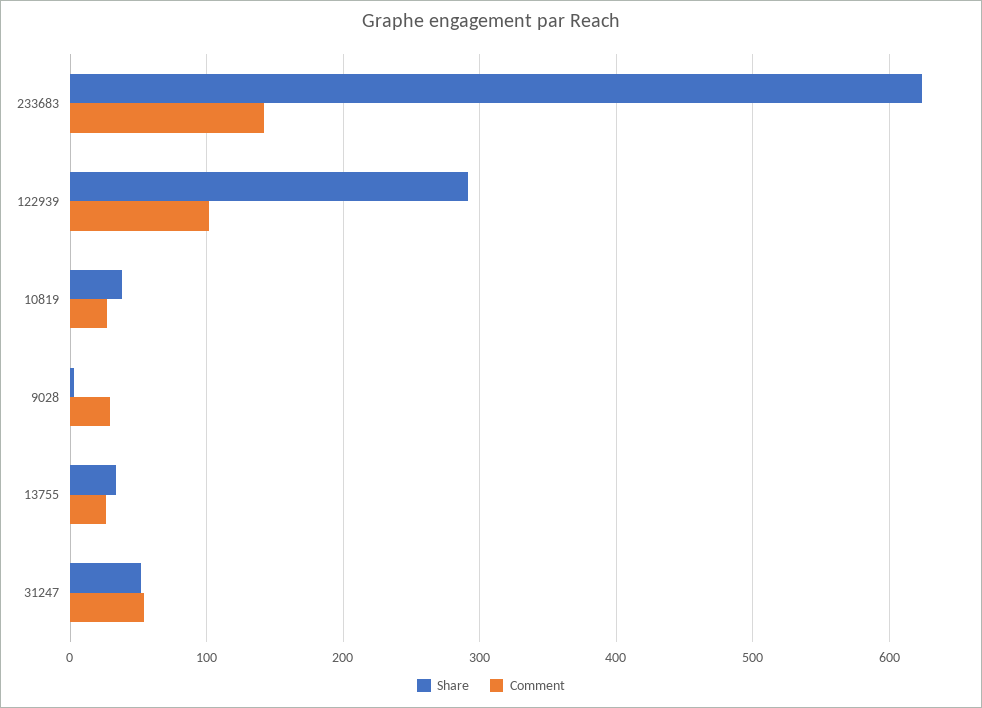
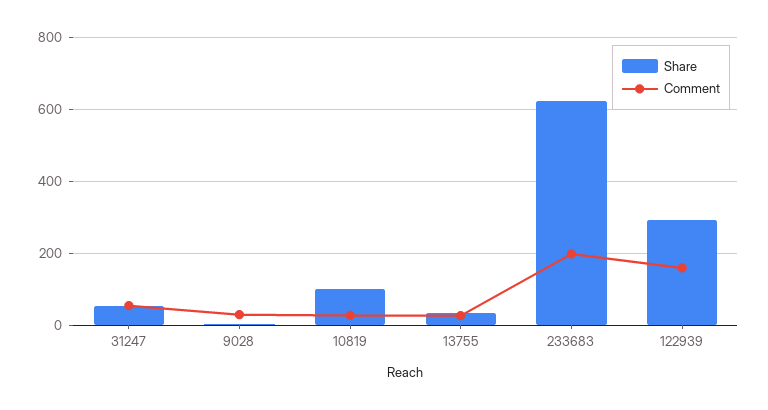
Comment, 233683: 140 -> 200
Comment, 122939: 100 -> 160
Share, 10819: 40 -> 100

